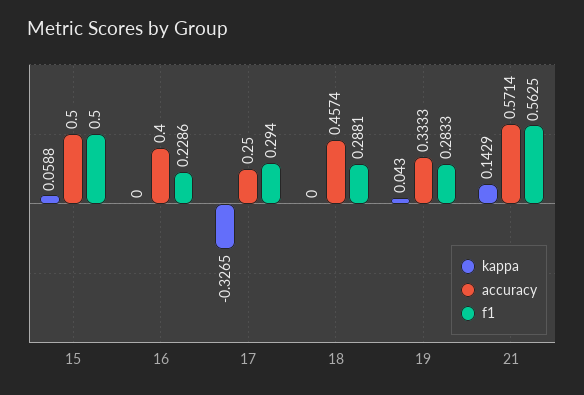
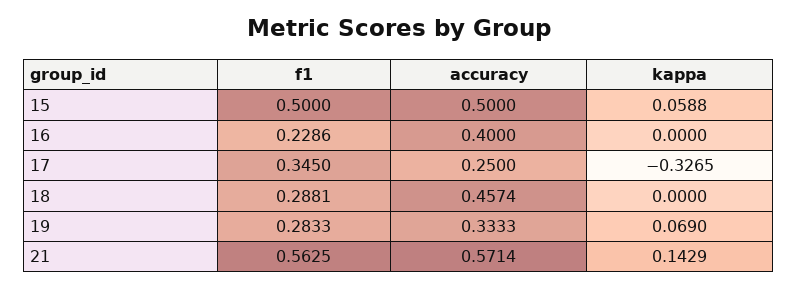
f1, 17: 0.294 -> 0.345
kappa, 19: 0.043 -> 0.069

